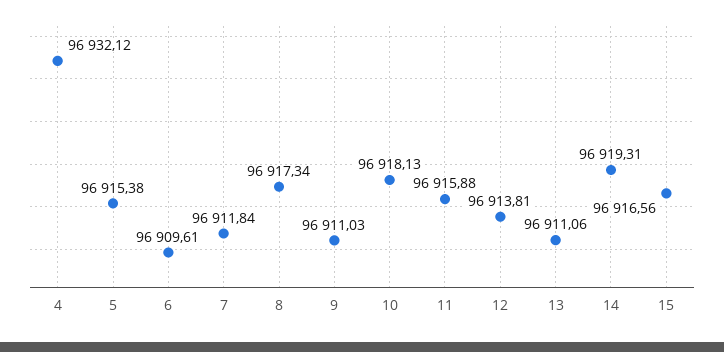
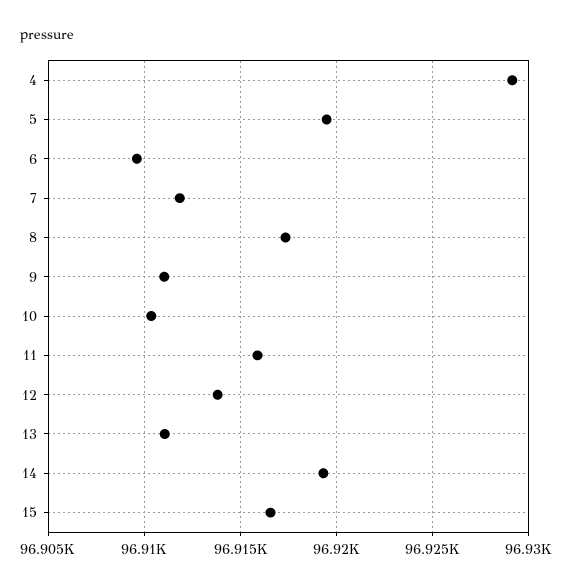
4: 96932.12 -> 96929
5: 96915.38 -> 96919.5
10: 96918.13 -> 96910.5

